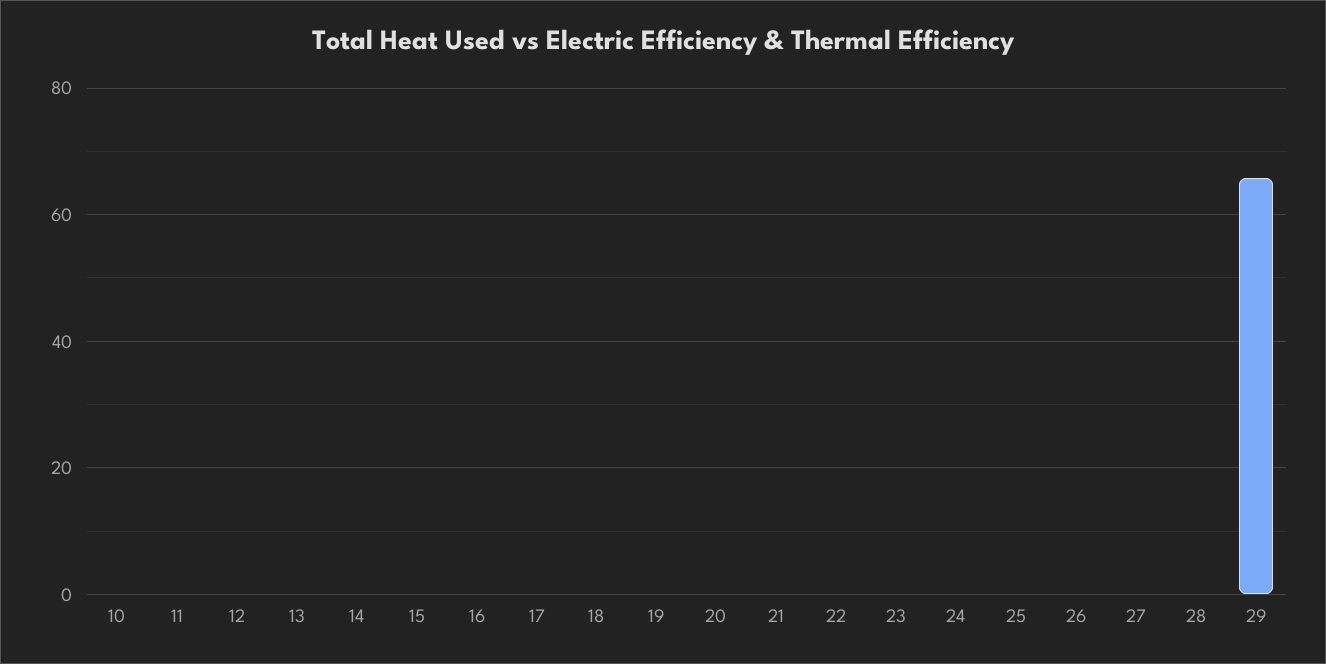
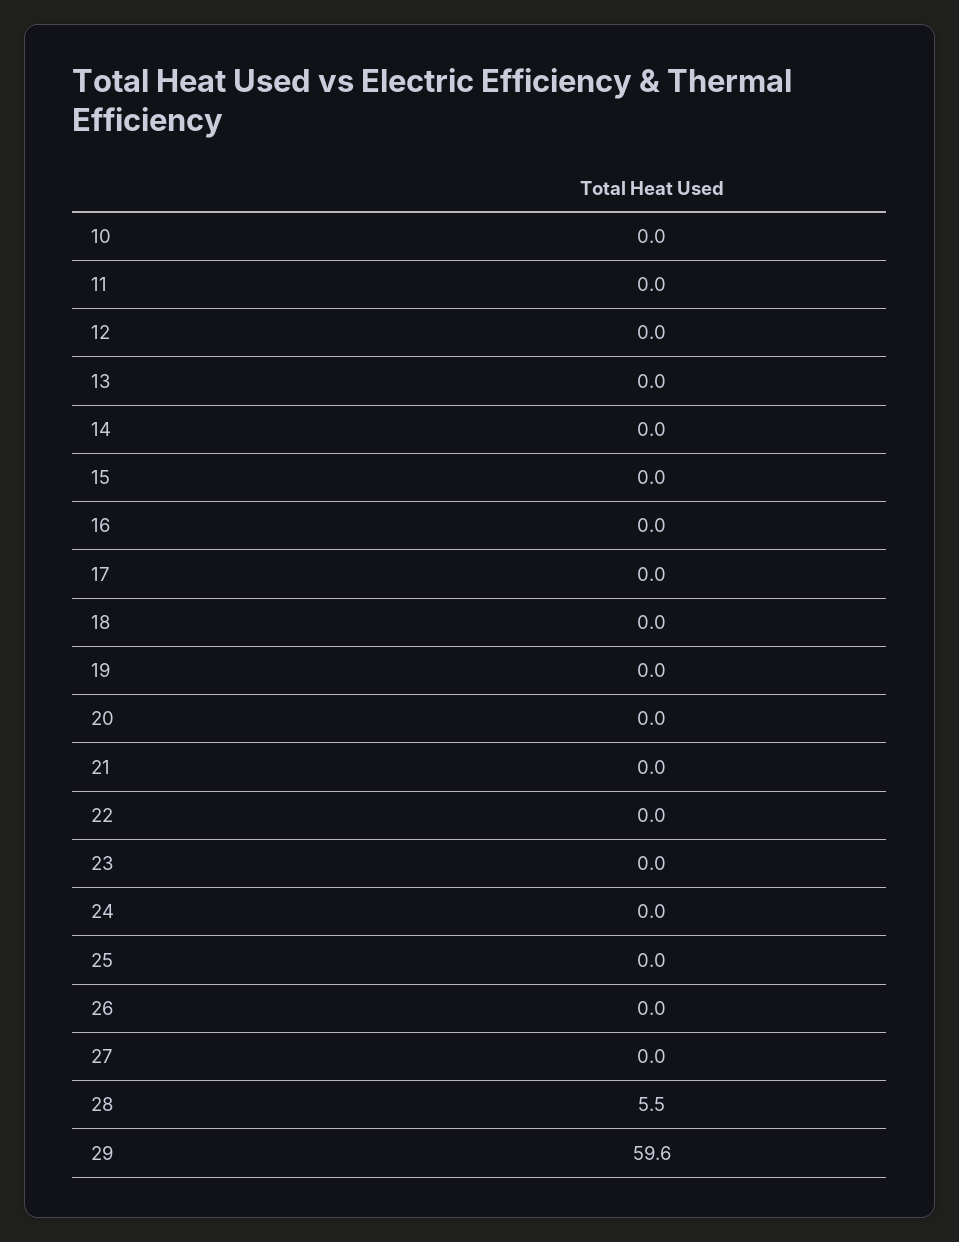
28: 0 -> 5.5
29: 66 -> 59.6

